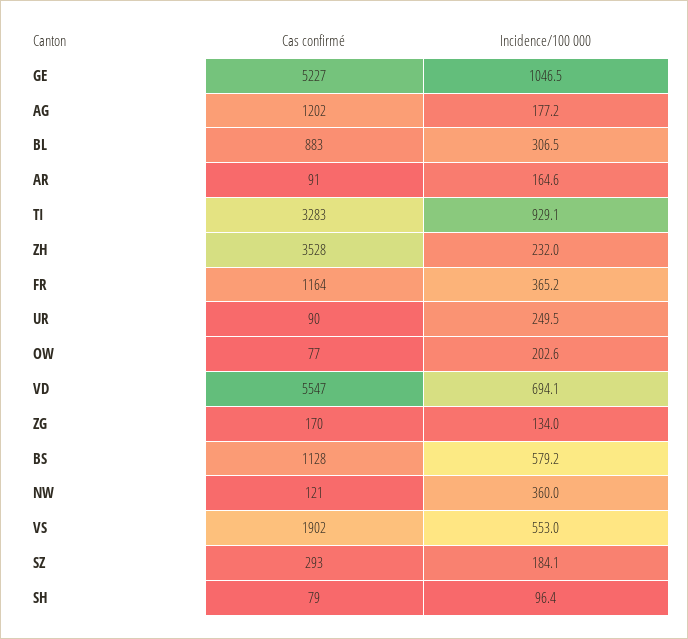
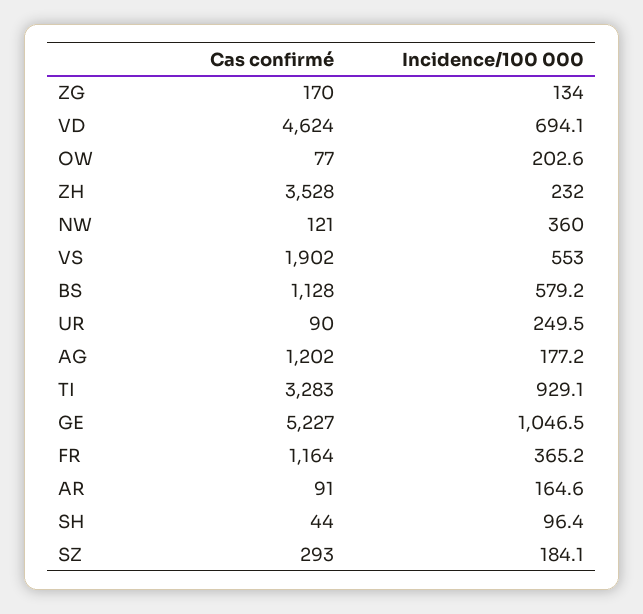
Cas confirmé, BL: 883 -> none
Incidence/100 000, BL: 306.5 -> none
Cas confirmé, VD: 5547 -> 4624
Cas confirmé, SH: 79 -> 44

